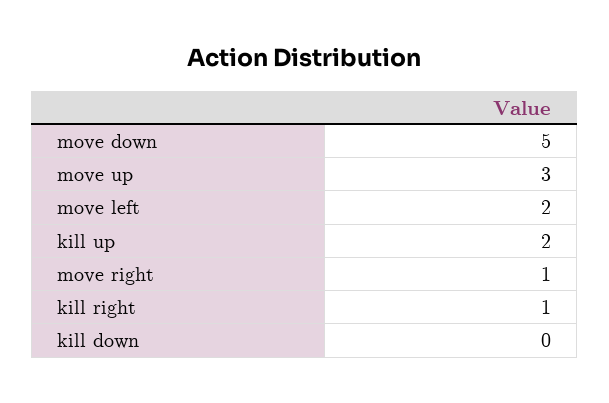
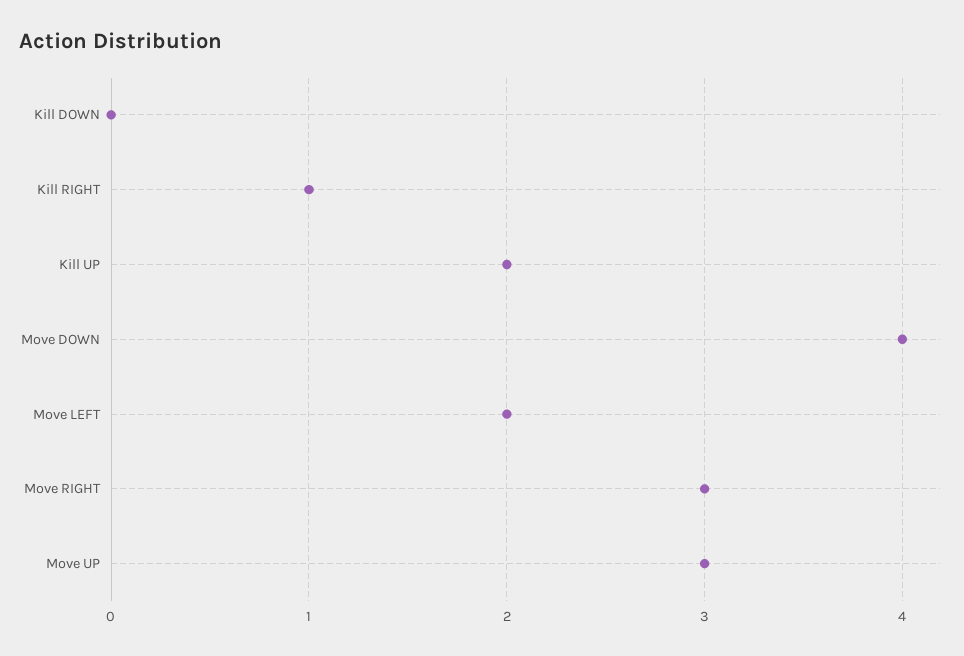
move down: 5 -> 4
move right: 1 -> 3

